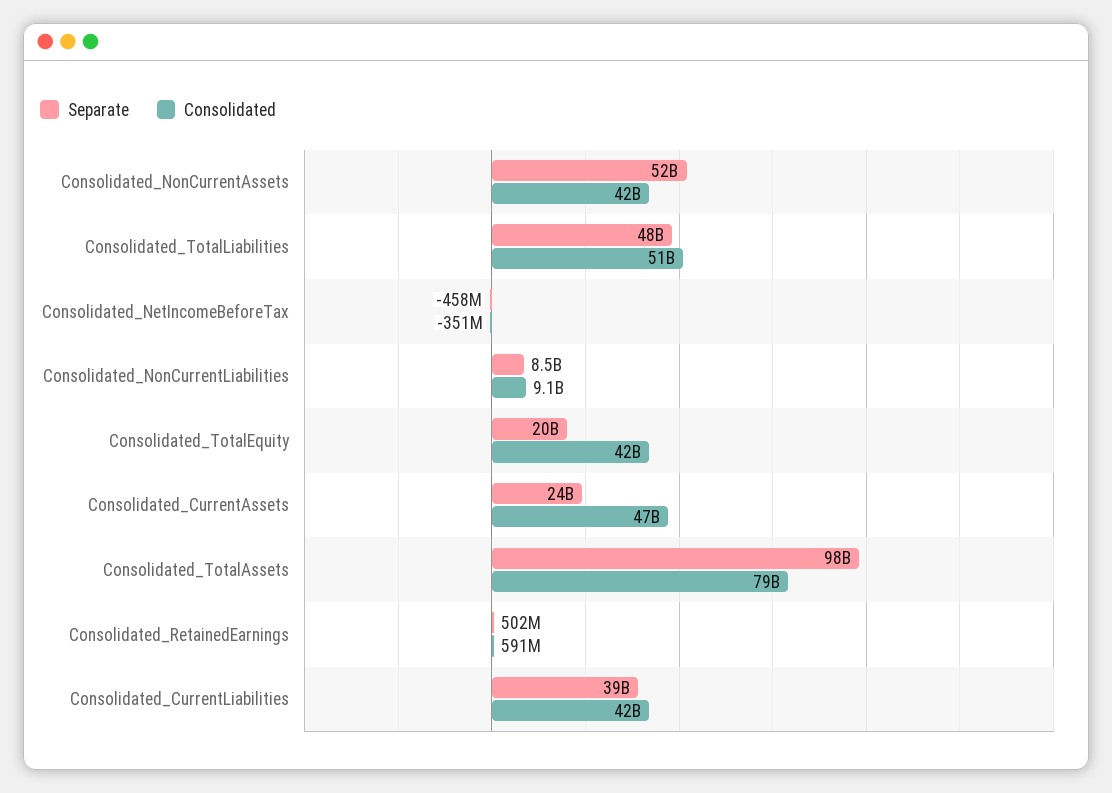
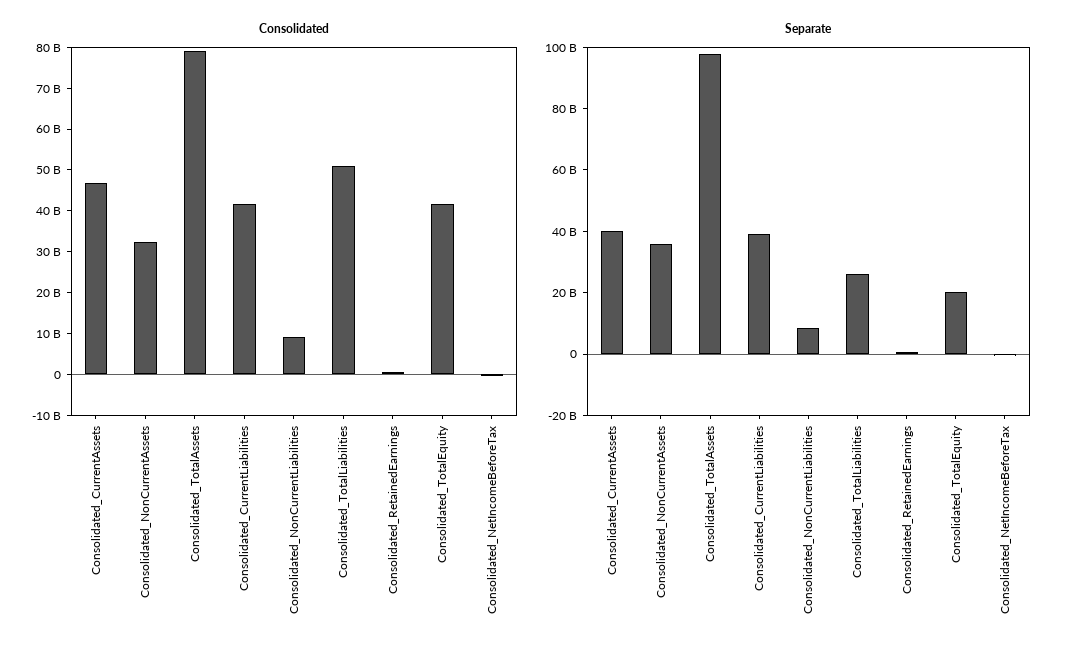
Separate, Consolidated_NonCurrentAssets: 52000000000 -> 35000000000
Consolidated, Consolidated_NonCurrentAssets: 42000000000 -> 32000000000
Separate, Consolidated_TotalLiabilities: 48000000000 -> 25000000000
Separate, Consolidated_CurrentAssets: 24000000000 -> 40000000000

